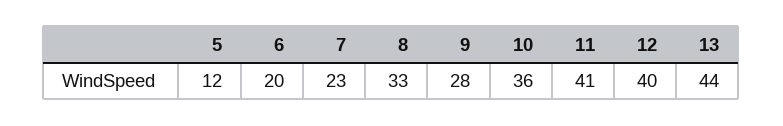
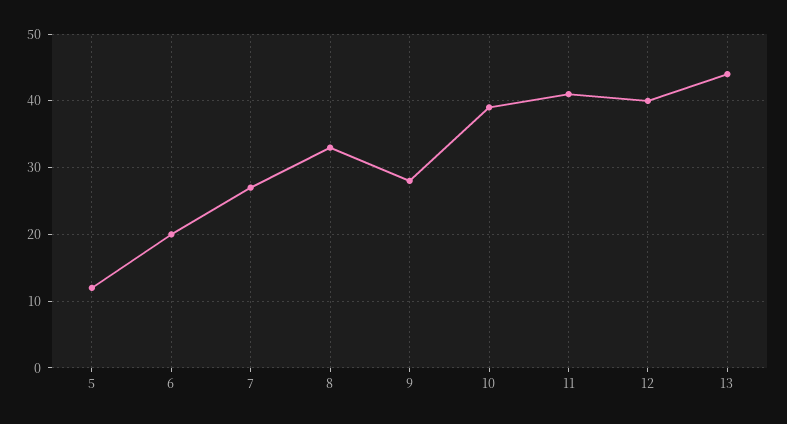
7: 23 -> 27
10: 36 -> 39

